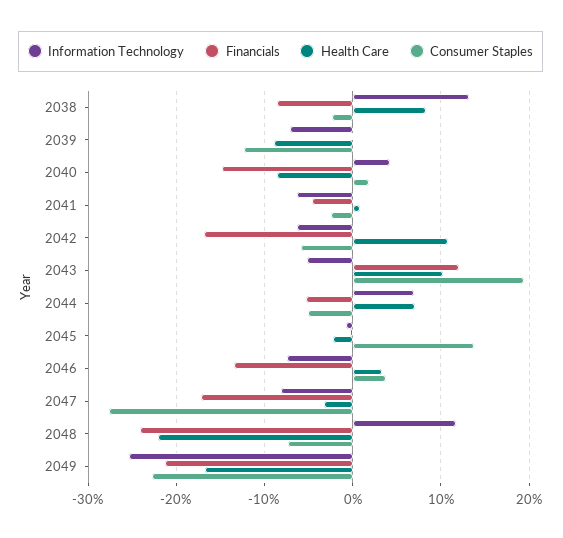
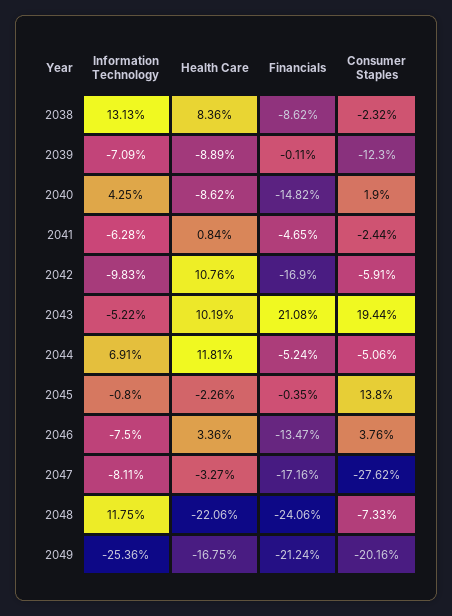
Information Technology, 2042: -6 -> -9.83
Financials, 2043: 12 -> 21.08
Health Care, 2044: 7 -> 11.81
Consumer Staples, 2049: -23 -> -20.16

